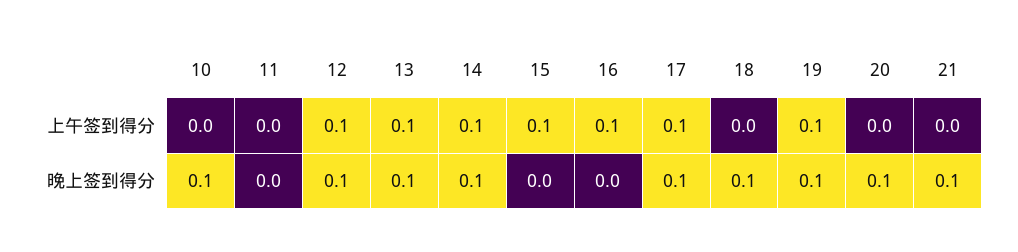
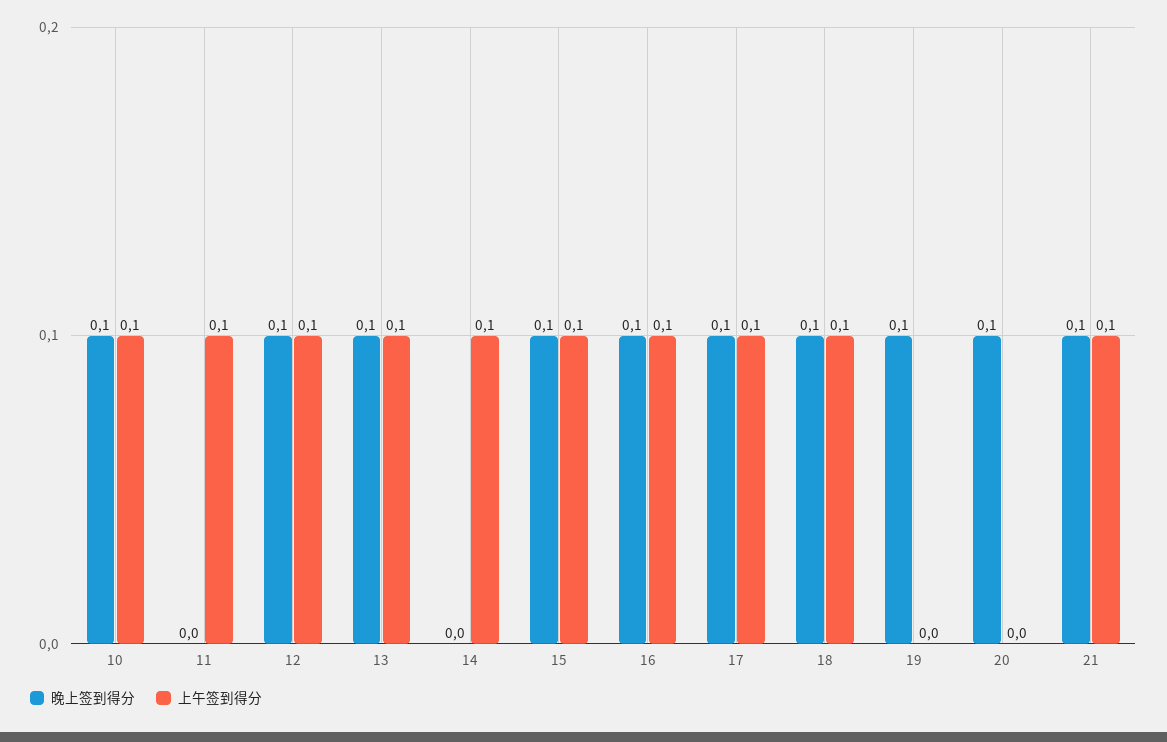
上午签到得分, 10: 0 -> 0.1
上午签到得分, 11: 0 -> 0.1
上午签到得分, 18: 0 -> 0.1
上午签到得分, 19: 0.1 -> 0
上午签到得分, 21: 0 -> 0.1
晚上签到得分, 14: 0.1 -> 0
晚上签到得分, 15: 0 -> 0.1
晚上签到得分, 16: 0 -> 0.1

